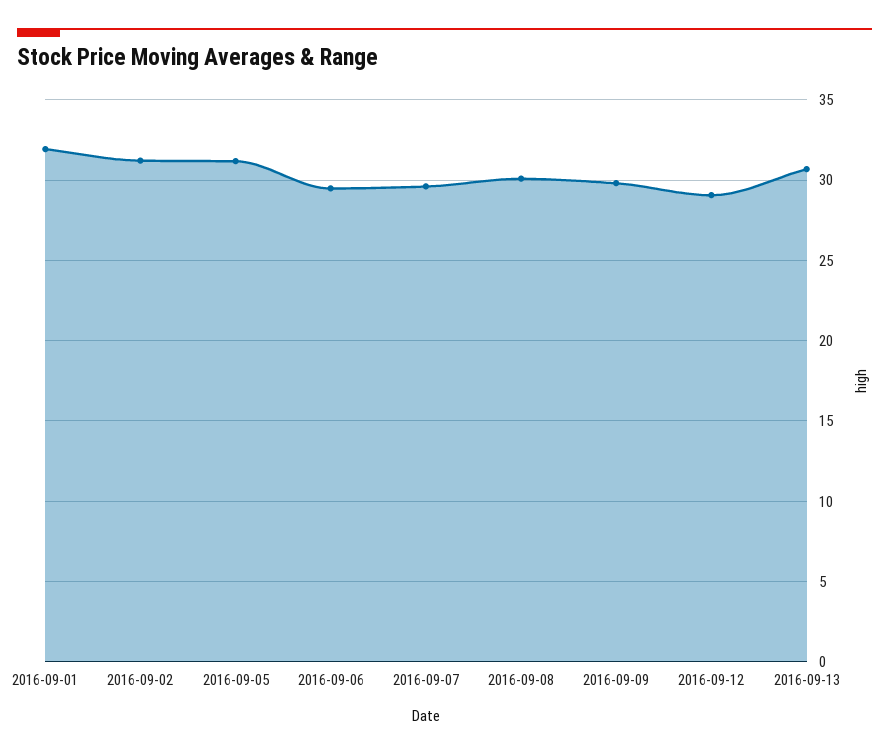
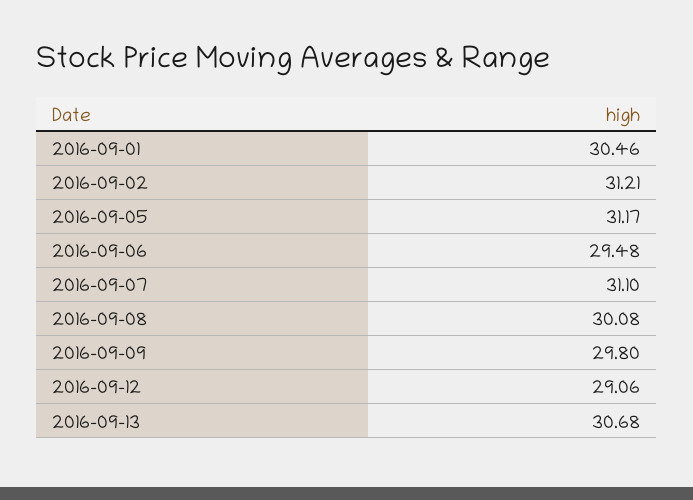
2016-09-01: 32 -> 30.46
2016-09-07: 29.5 -> 31.1

